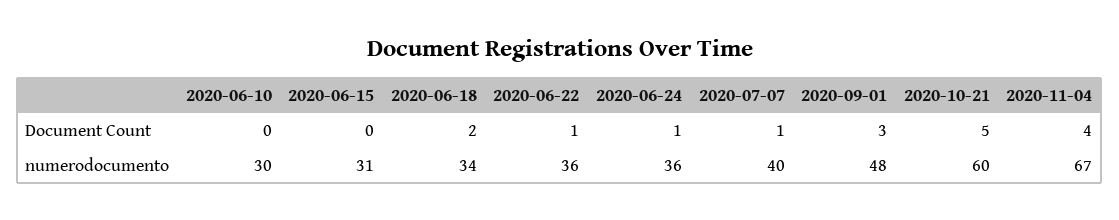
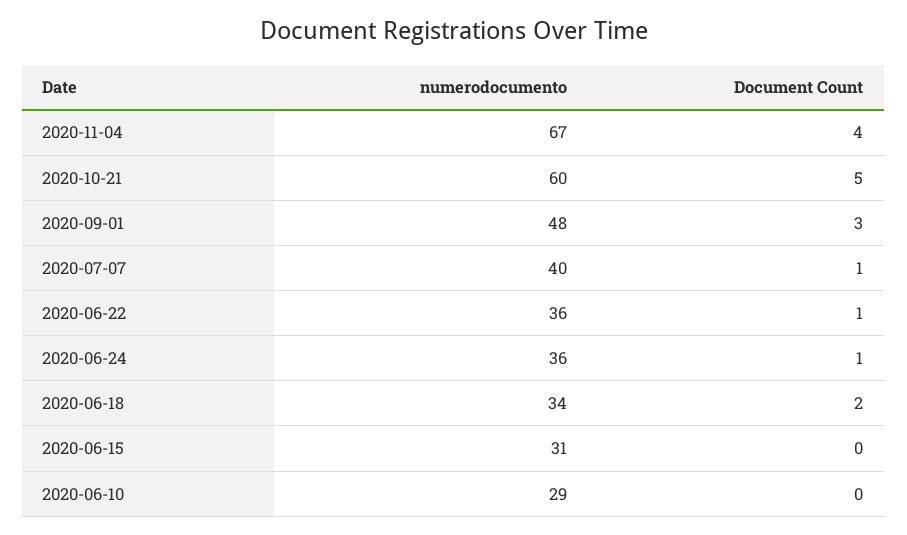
2020-06-10, numerodocumento: 30 -> 29

